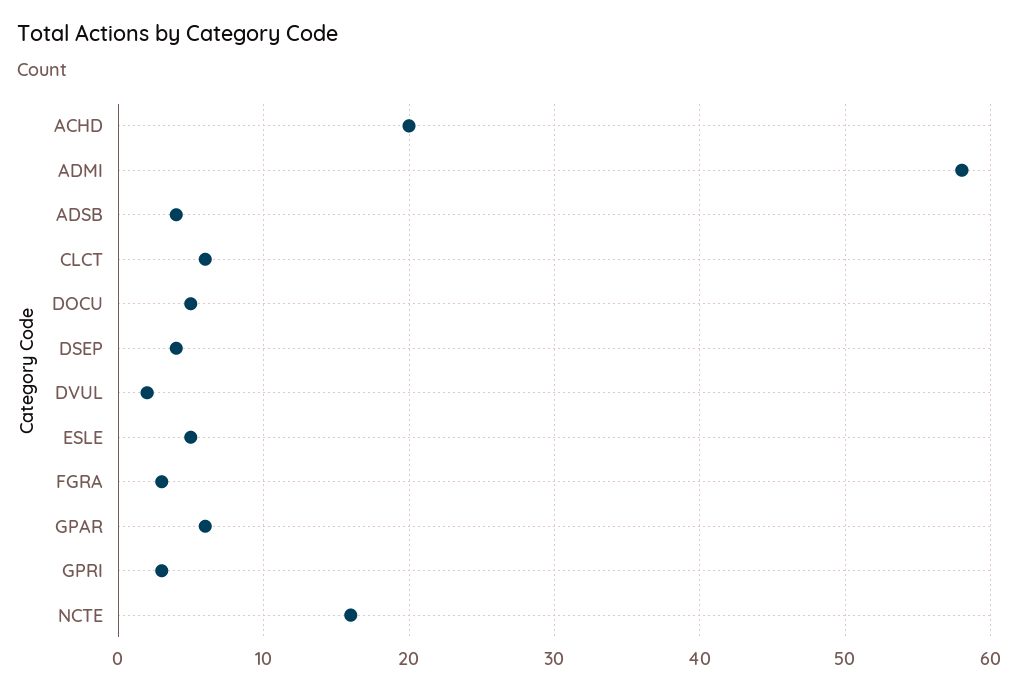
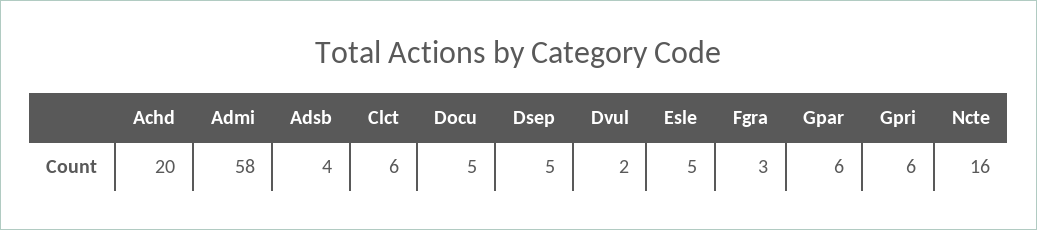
DSEP: 4 -> 5
GPRI: 3 -> 6

